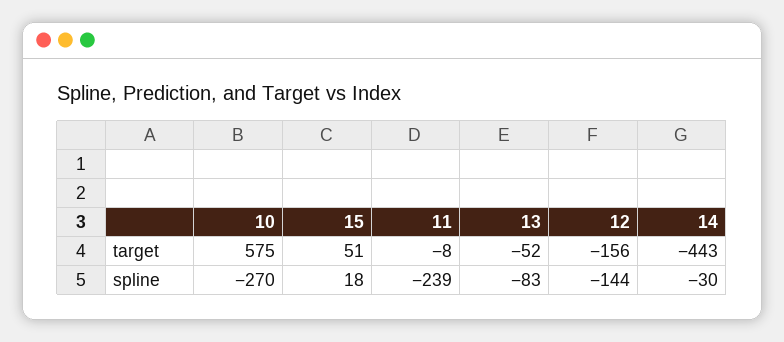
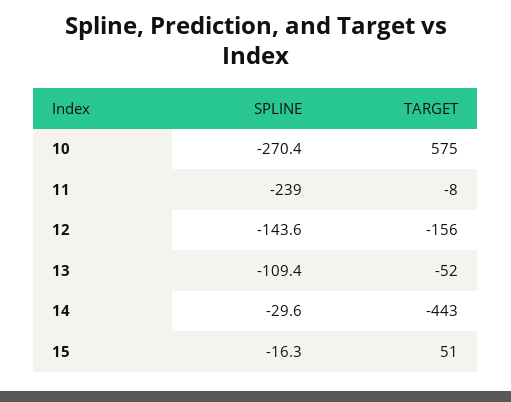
15, spline: 18 -> -16.3
13, spline: -83 -> -109.4

